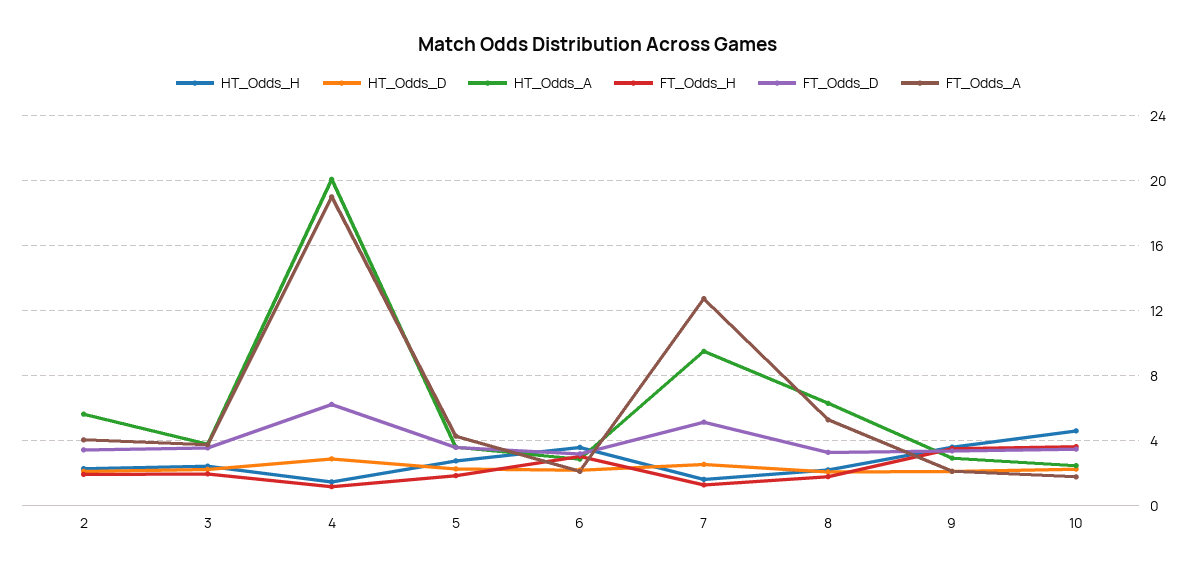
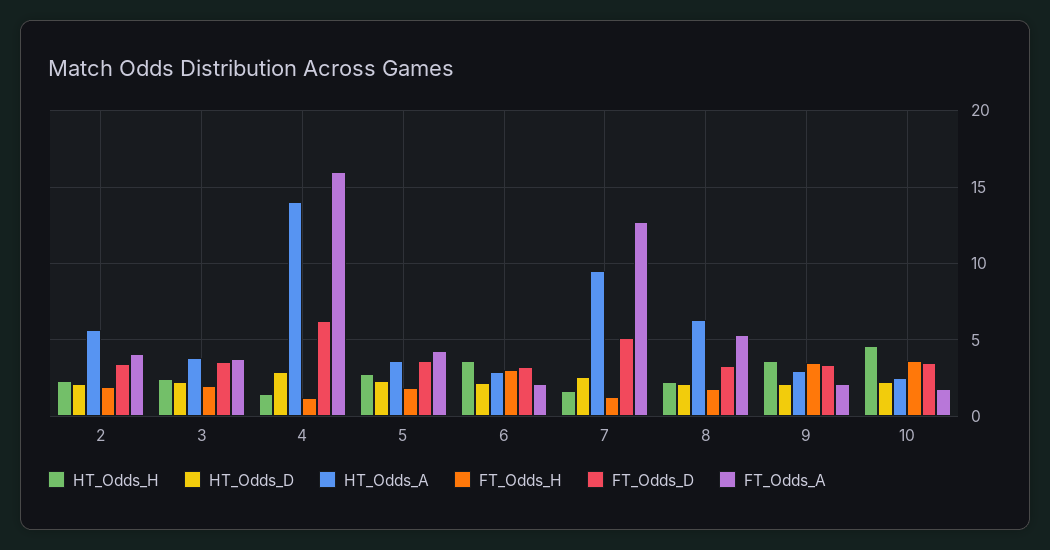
HT_Odds_A, 4: 20 -> 14
FT_Odds_A, 4: 19 -> 16

